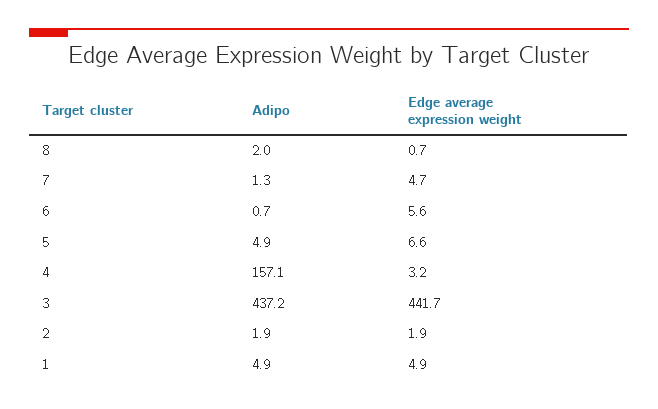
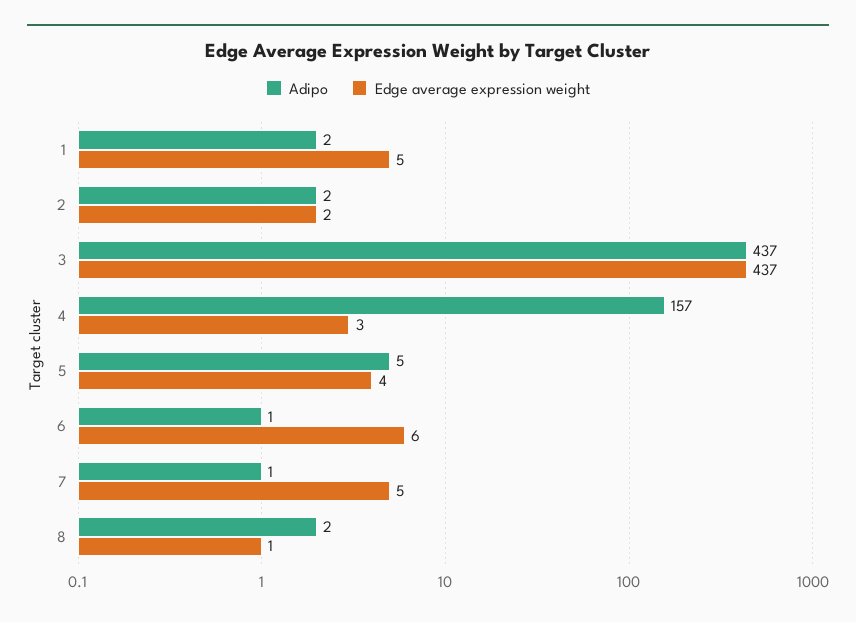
Edge average expression weight, 5: 6.6 -> 4
Edge average expression weight, 3: 441.7 -> 437
Adipo, 1: 4.9 -> 2

